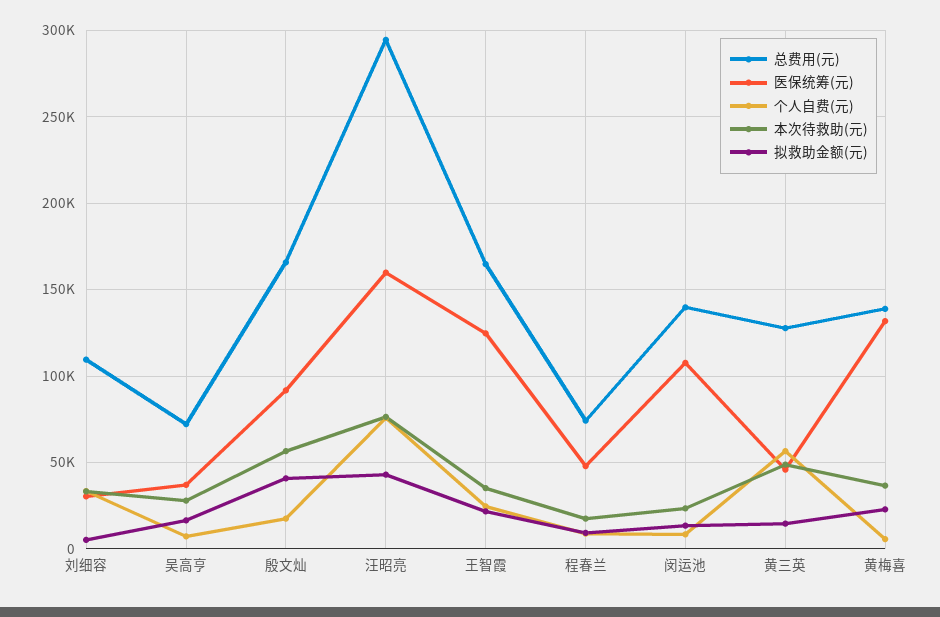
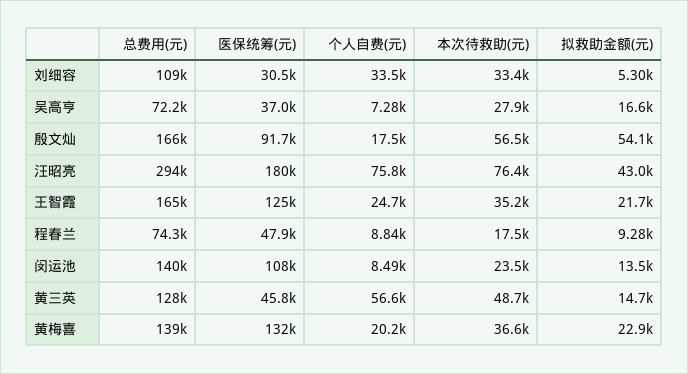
拟救助金额(元), 殷文灿: 40000 -> 54100
医保统筹(元), 汪昭亮: 160000 -> 180000
个人自费(元), 黄梅喜: 5000 -> 20200

